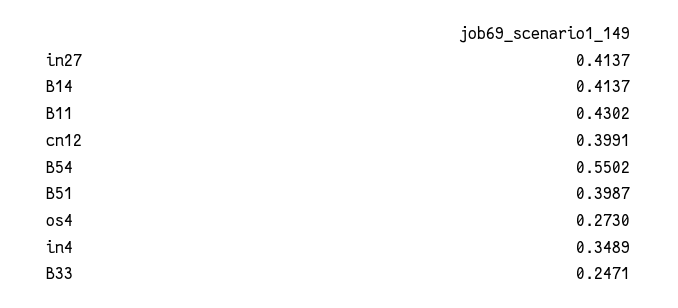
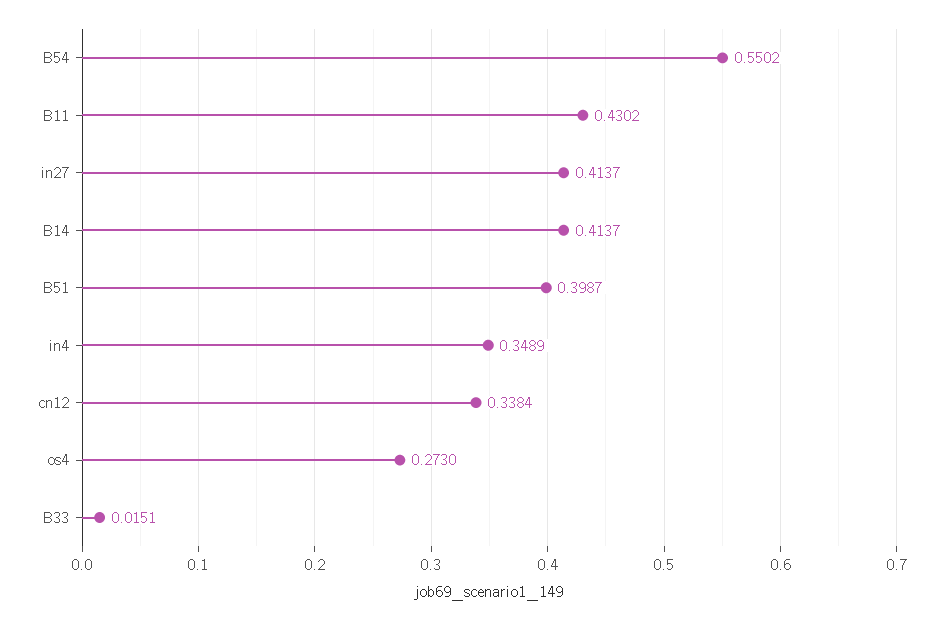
cn12: 0.3991 -> 0.3384
B33: 0.2471 -> 0.0151

